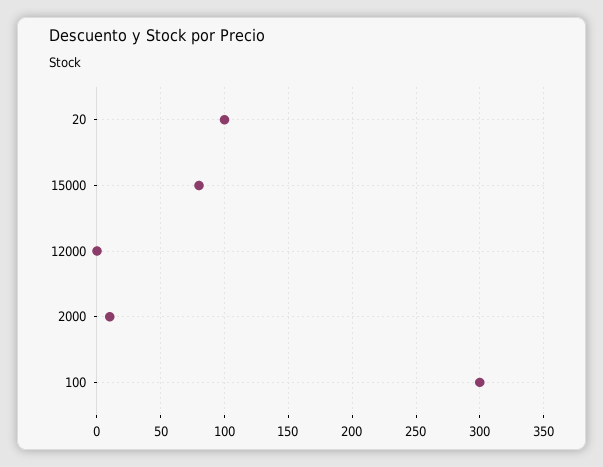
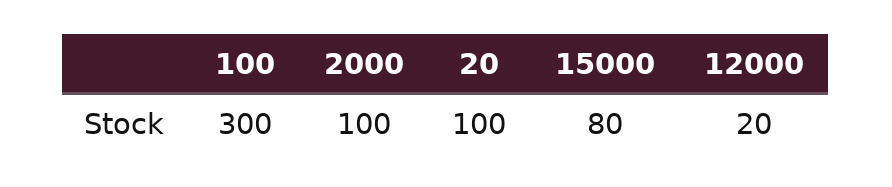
12000: 0 -> 20
2000: 10 -> 100

